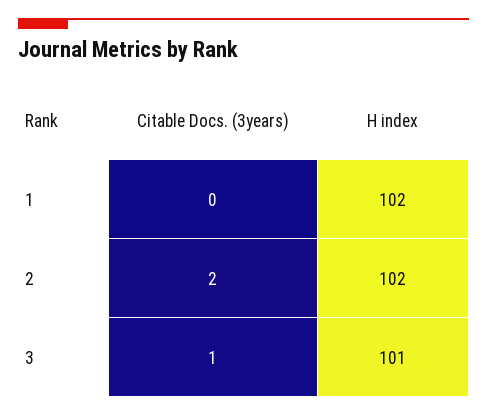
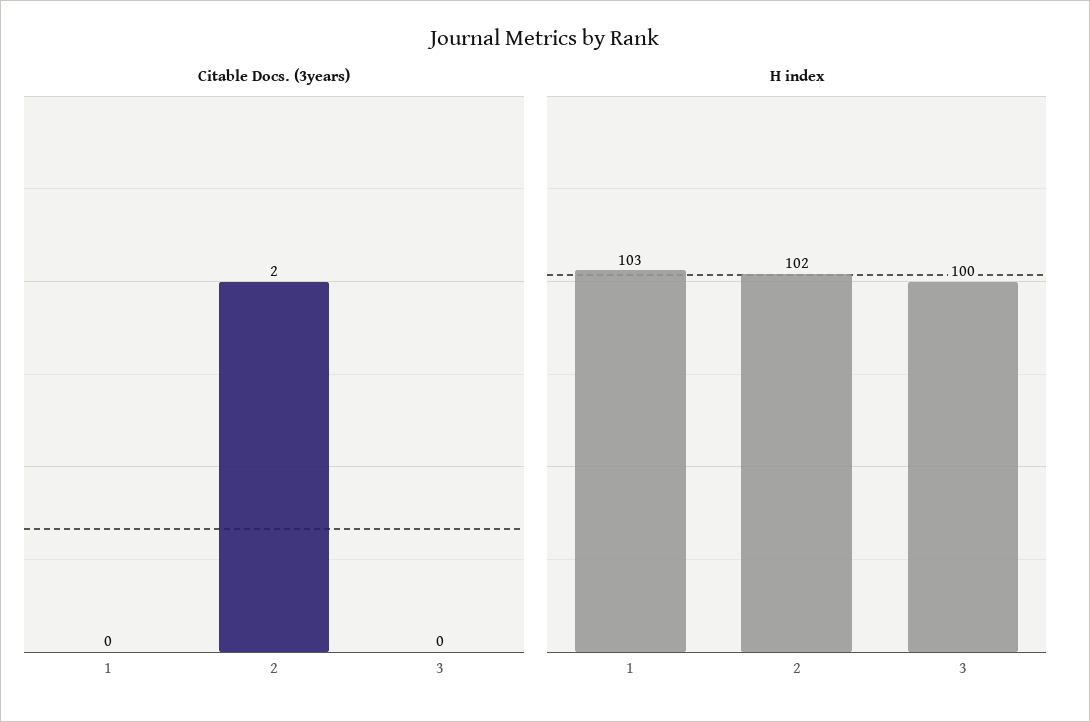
H index, 1: 102 -> 103
Citable Docs. (3years), 3: 1 -> 0
H index, 3: 101 -> 100

